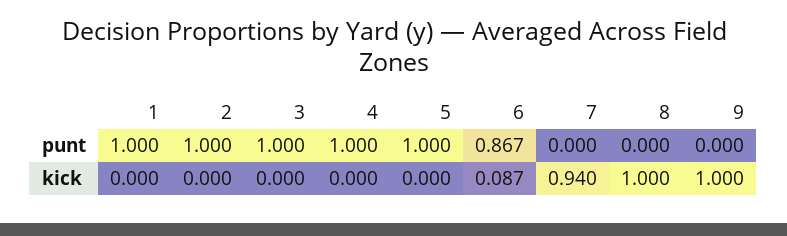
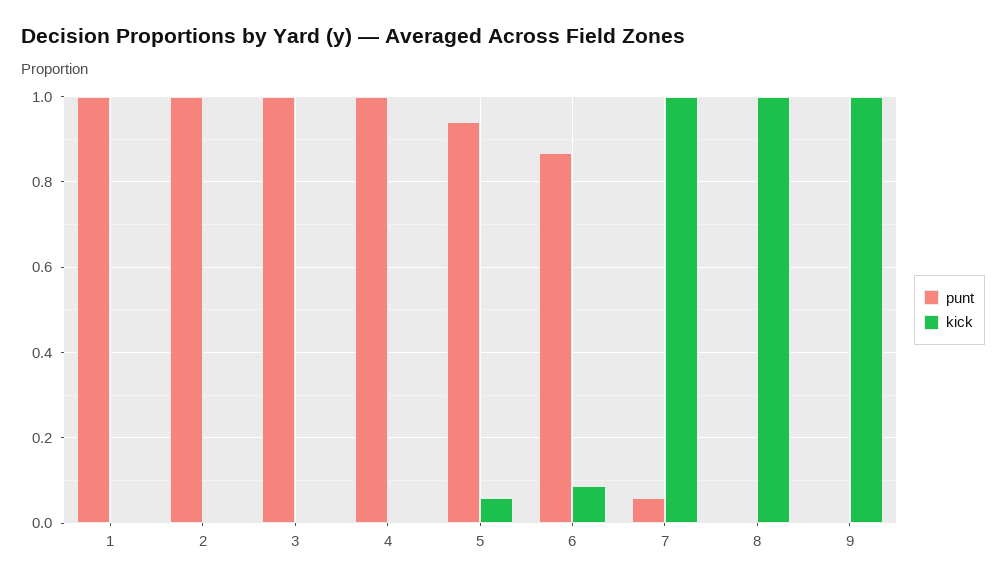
punt, 5: 1 -> 0.94
punt, 7: 0 -> 0.06
kick, 5: 0 -> 0.06
kick, 7: 0.94 -> 1

